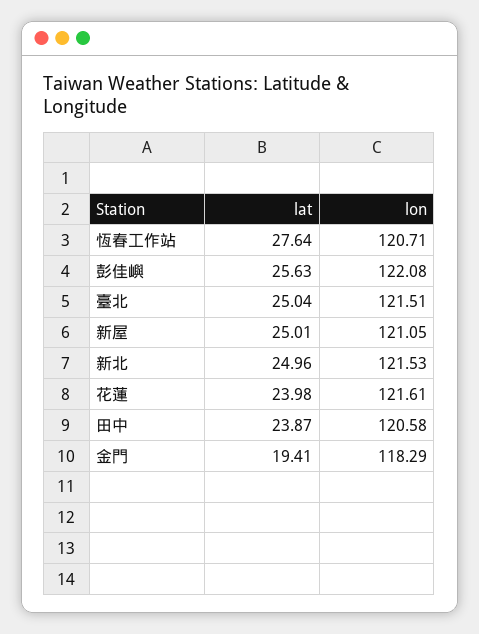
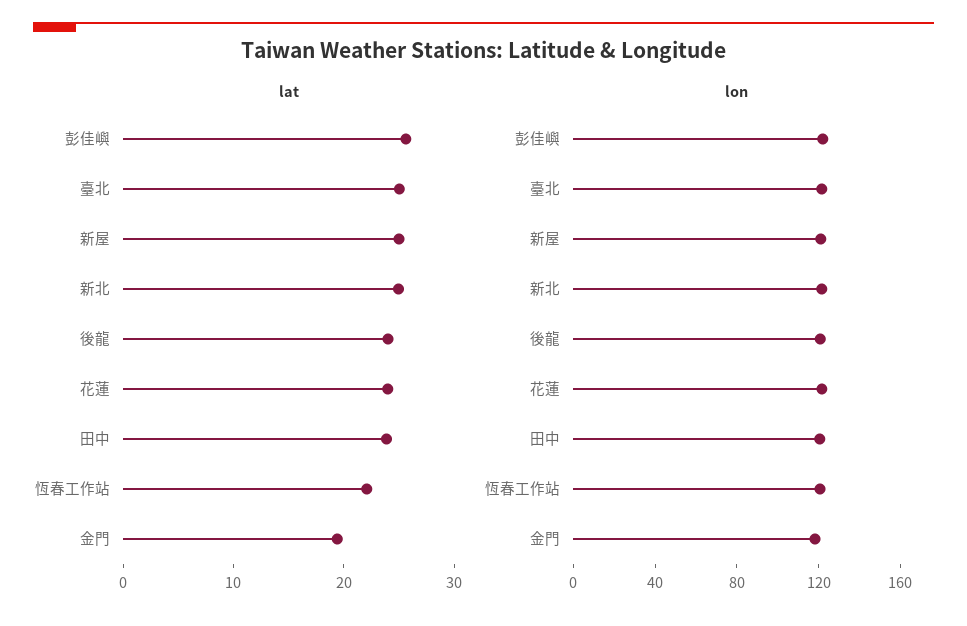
lat, 恆春工作站: 27.64 -> 22
lat, 後龍: none -> 24
lon, 後龍: none -> 120

